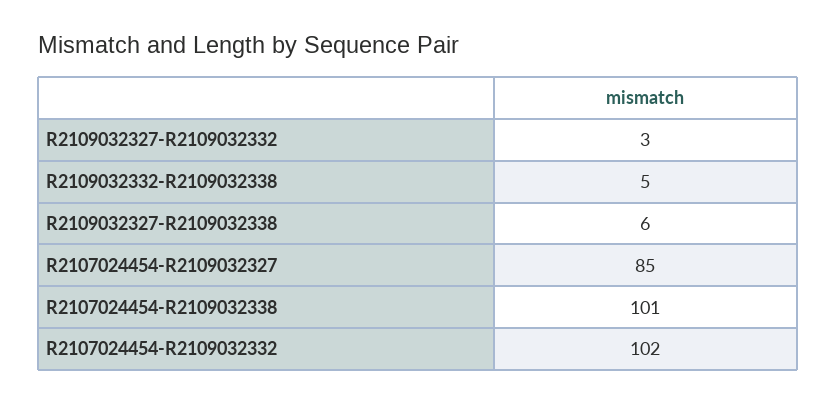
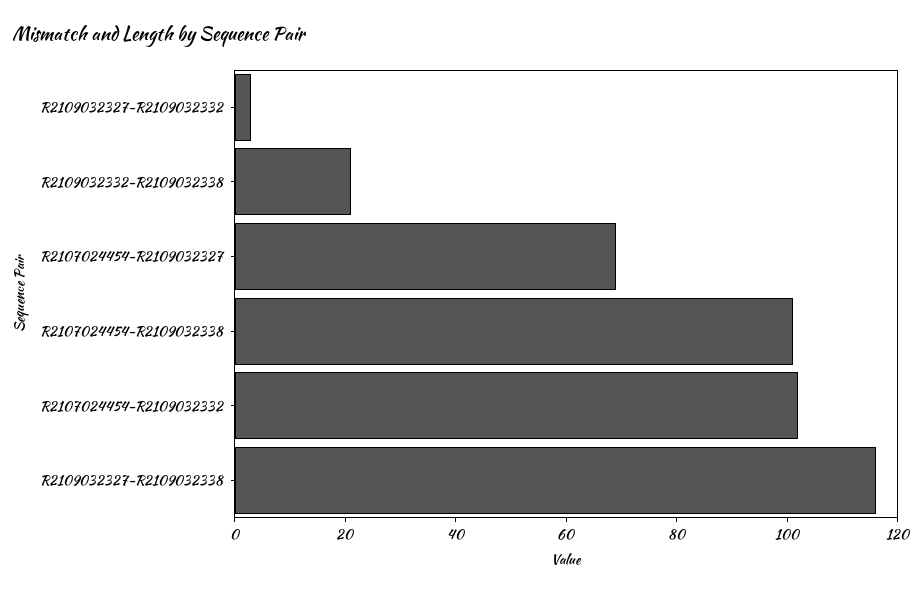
R2109032332-R2109032338: 5 -> 20
R2109032327-R2109032338: 6 -> 115
R2107024454-R2109032327: 85 -> 70

